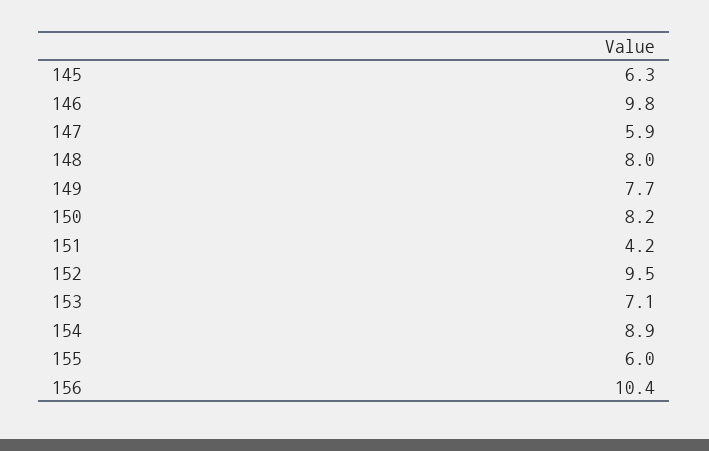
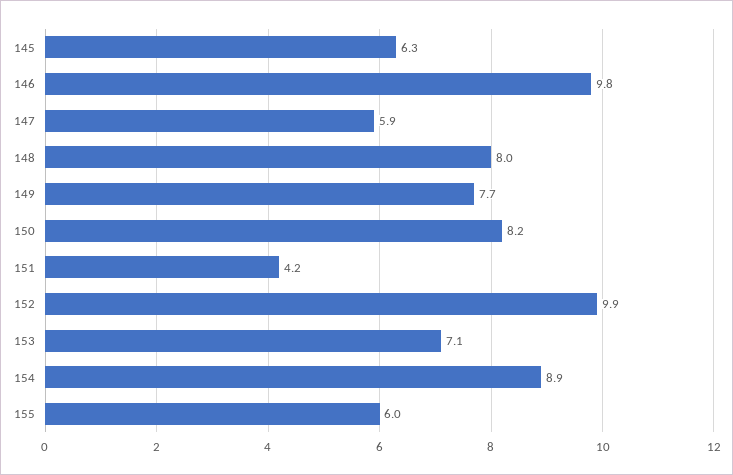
152: 9.5 -> 9.9
156: 10.4 -> none

